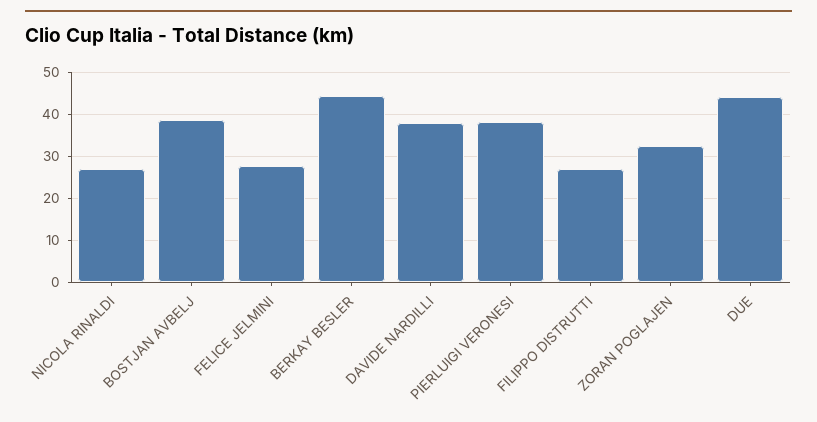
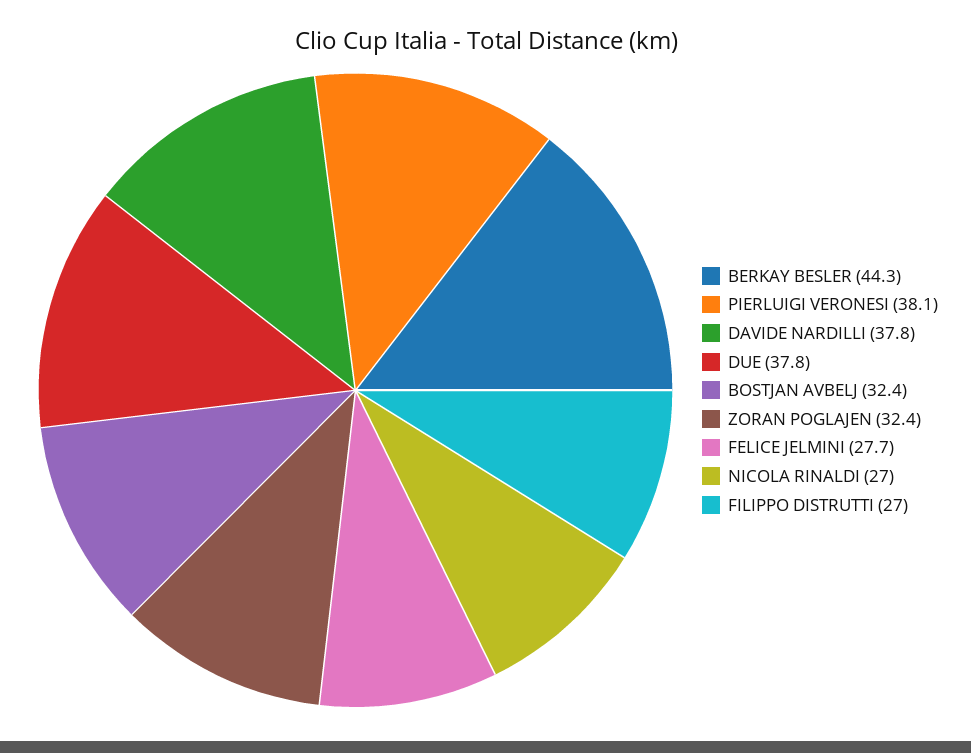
BOSTJAN AVBELJ: 38 -> 32.4
DUE: 44 -> 37.8

